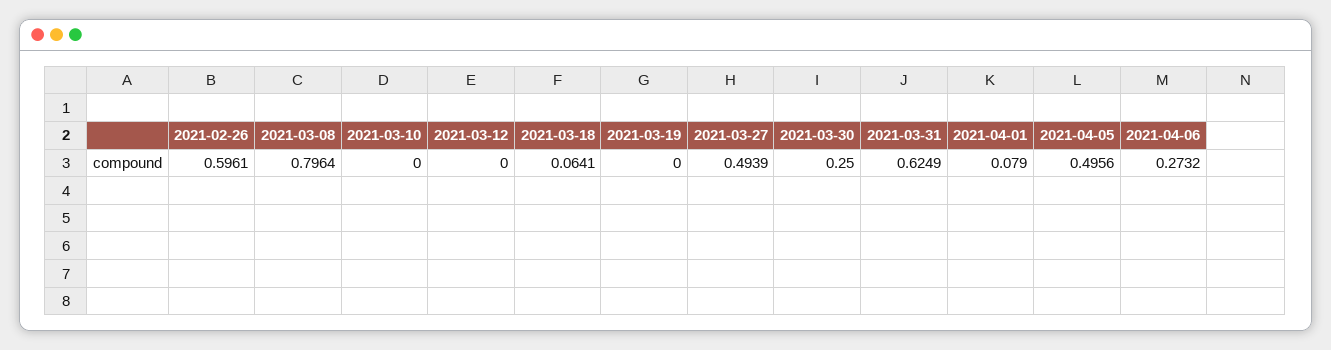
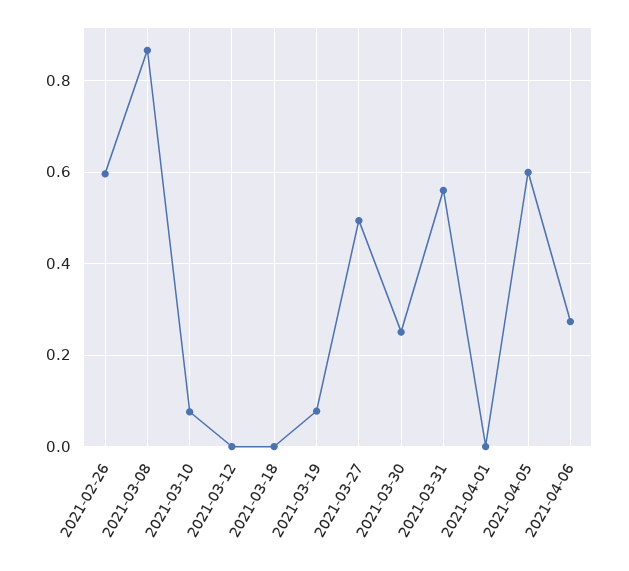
2021-03-08: 0.7964 -> 0.86
2021-03-10: 0 -> 0.08
2021-03-18: 0.0641 -> 0
2021-03-19: 0 -> 0.08
2021-03-31: 0.6249 -> 0.56
2021-04-01: 0.079 -> 0
2021-04-05: 0.4956 -> 0.6

